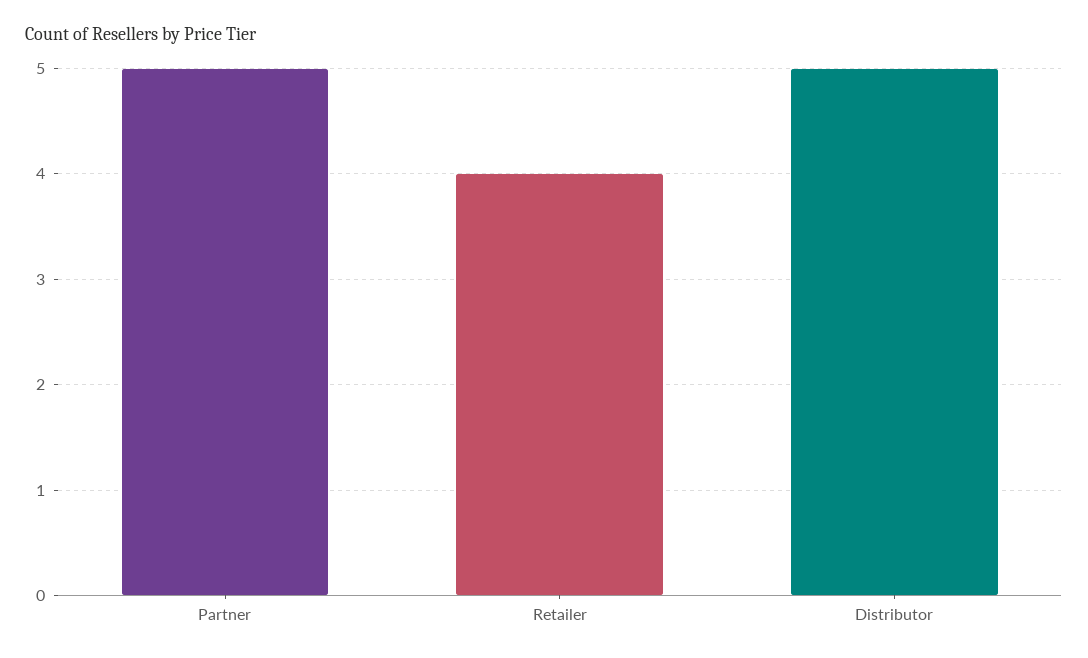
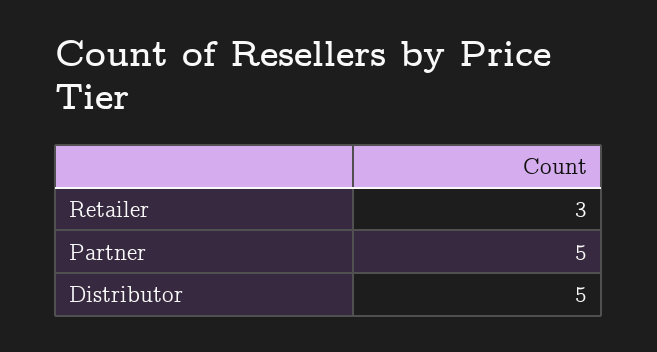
Retailer: 4 -> 3

